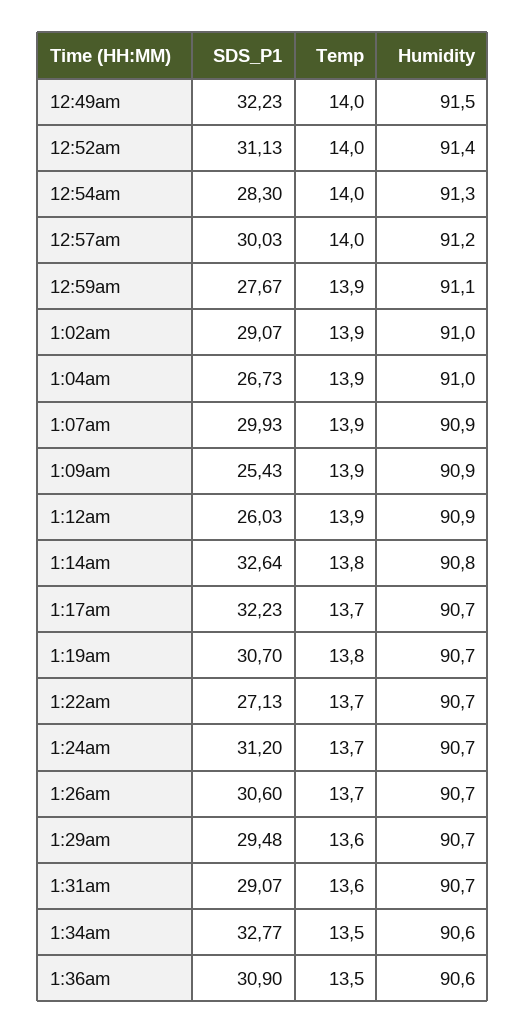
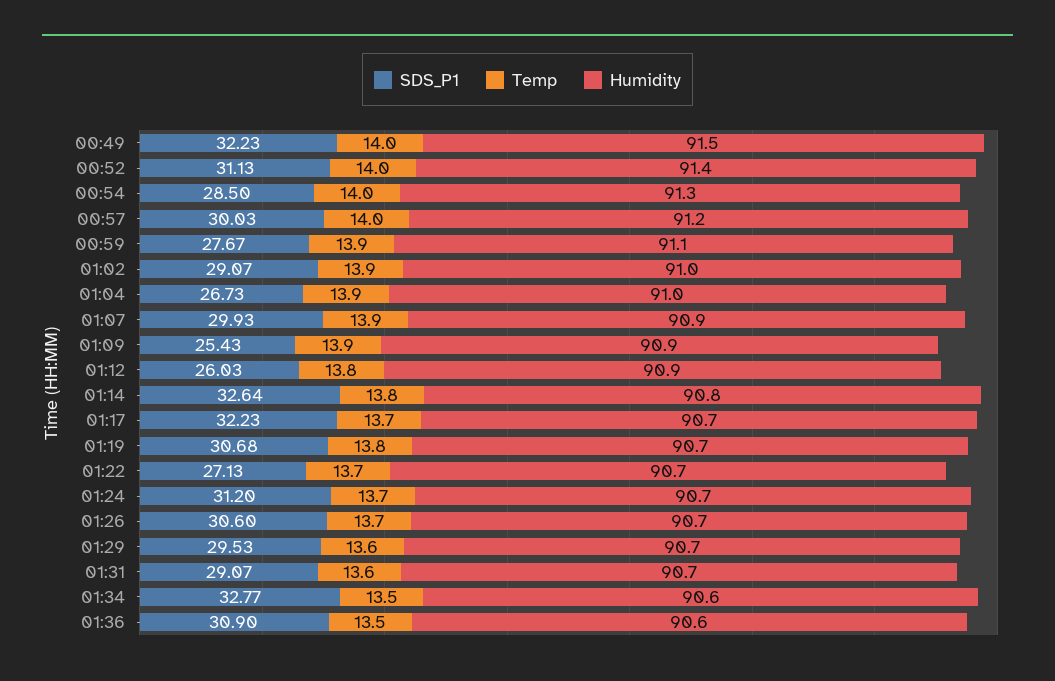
SDS_P1, 12:54am: 28.3 -> 28.5
Temp, 1:12am: 13.9 -> 13.8
SDS_P1, 1:19am: 30.7 -> 30.68
SDS_P1, 1:29am: 29.48 -> 29.53

